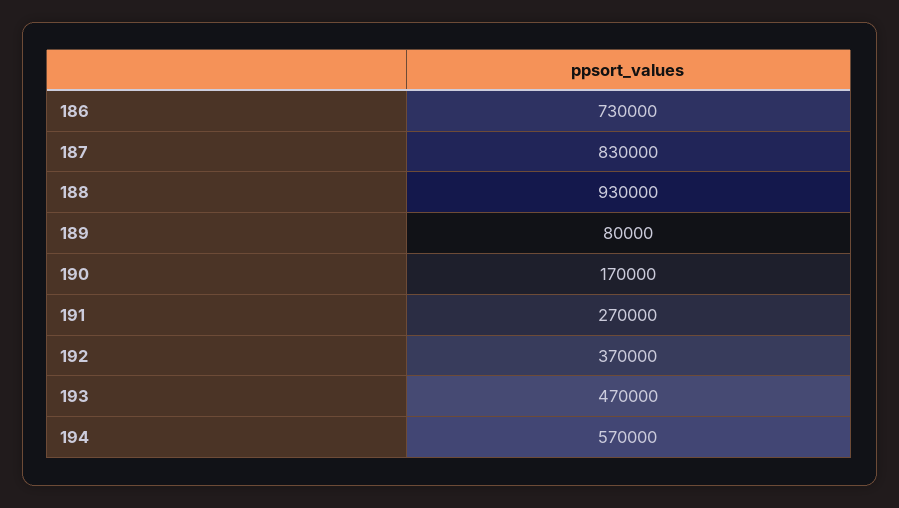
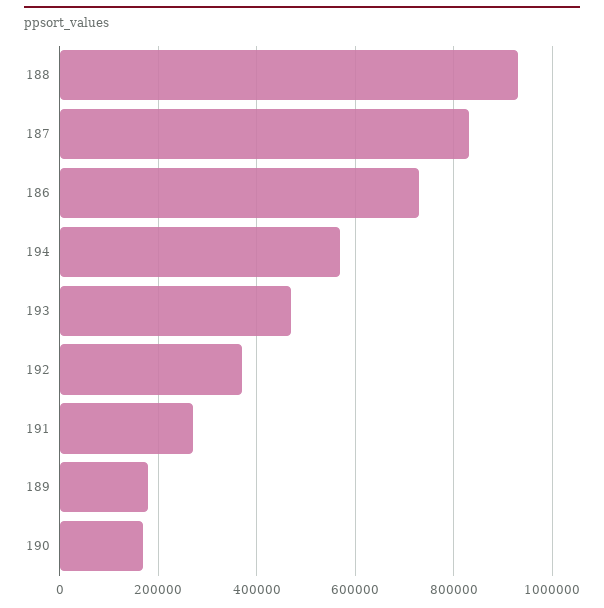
189: 80000 -> 180000

